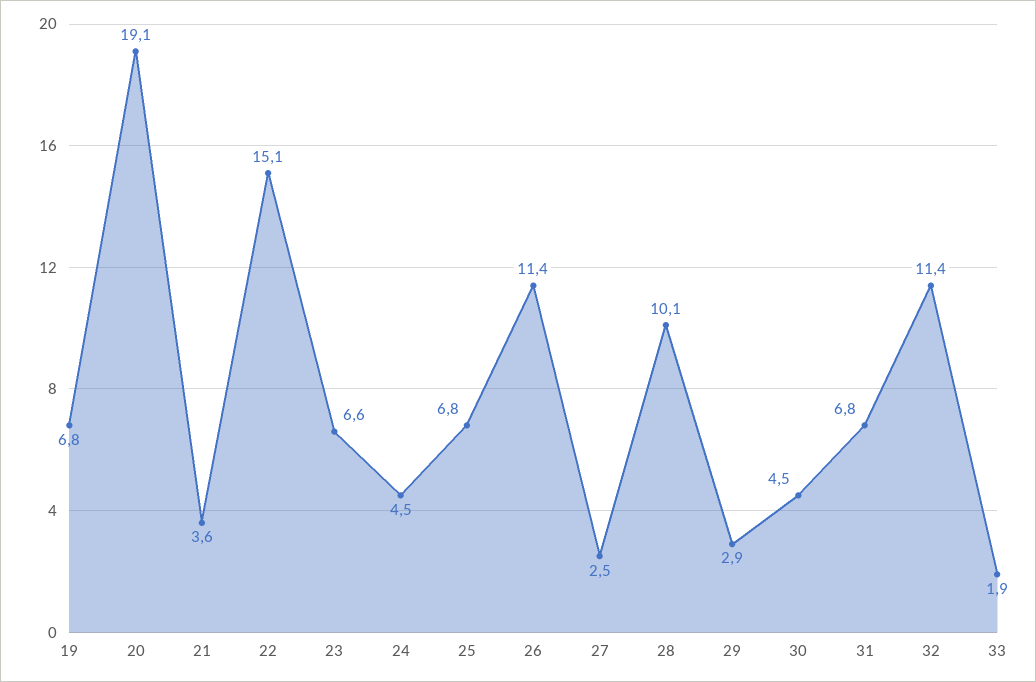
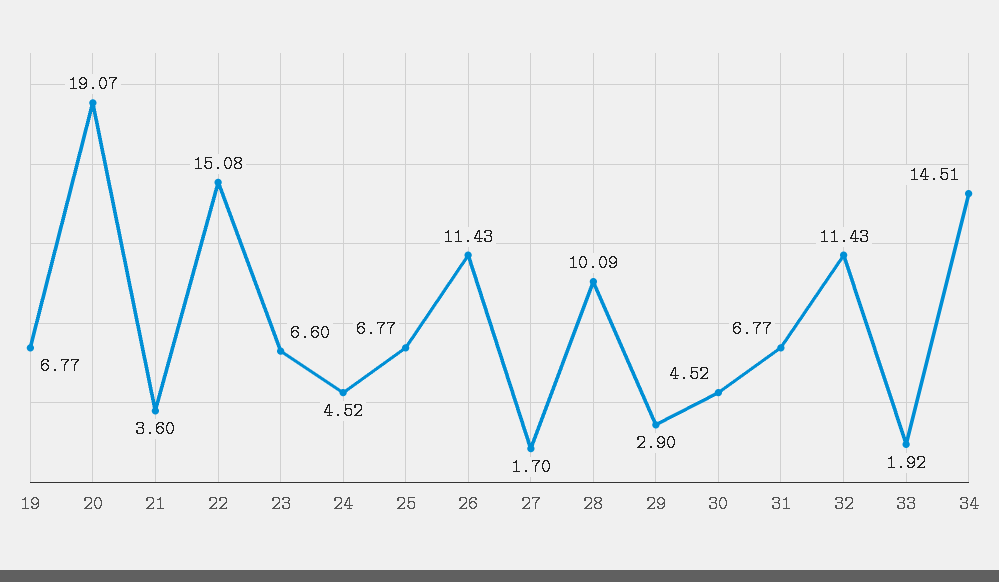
27: 2.5 -> 1.7
34: none -> 14.51

